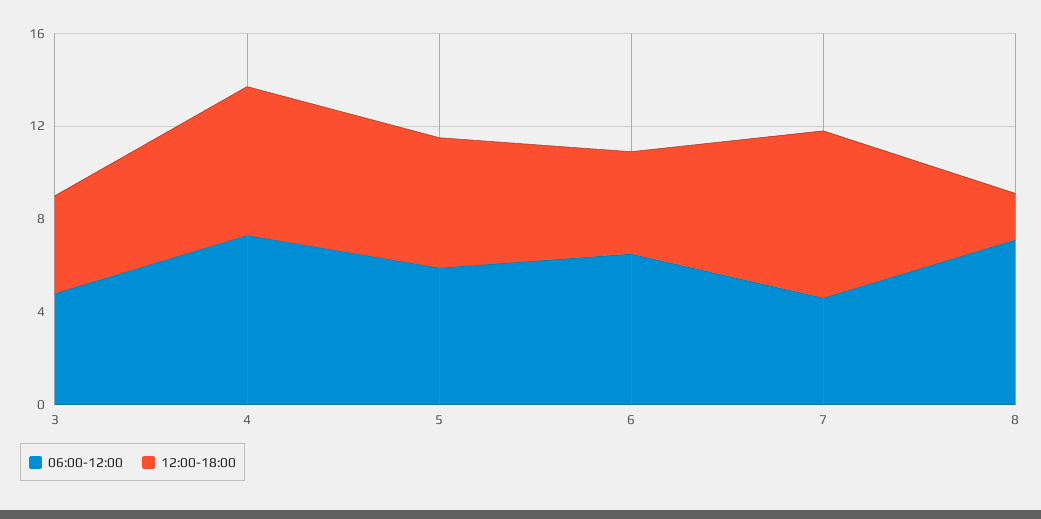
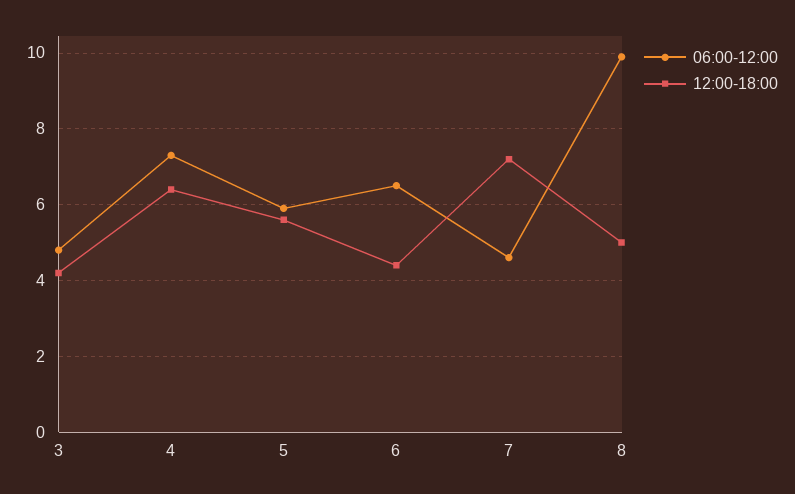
06:00-12:00, 8: 7 -> 10
12:00-18:00, 8: 2 -> 5

